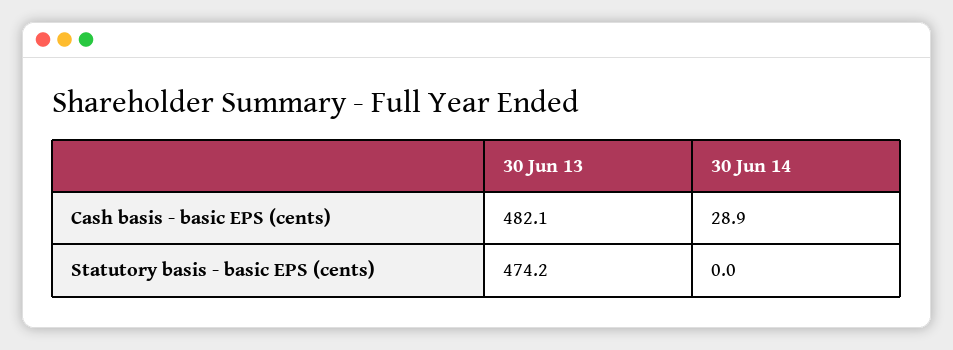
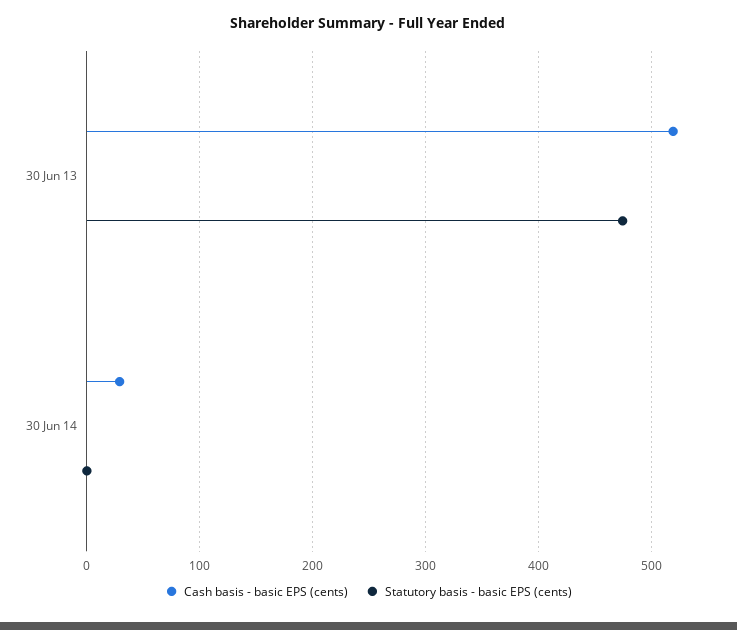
Cash basis - basic EPS (cents), 30 Jun 13: 482.1 -> 520

